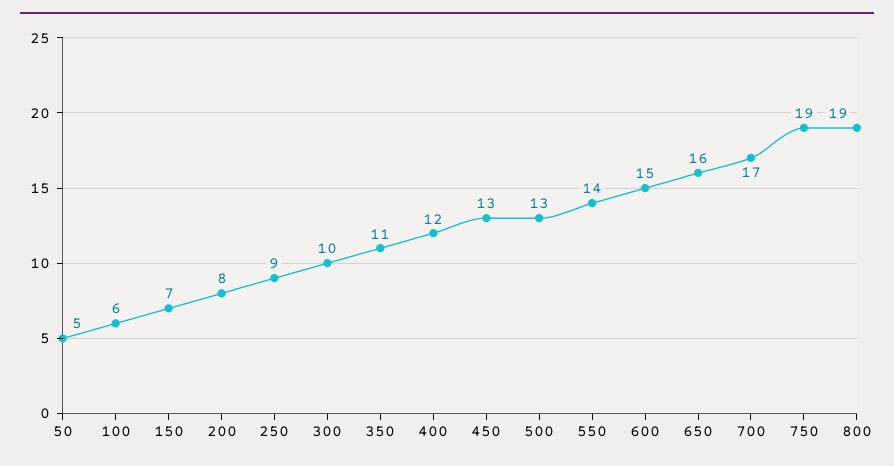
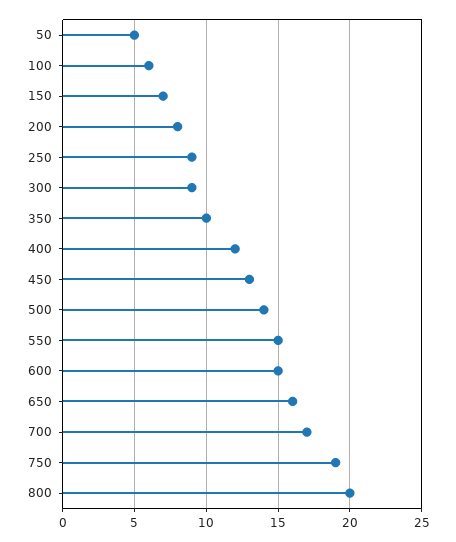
300: 10 -> 9
350: 11 -> 10
500: 13 -> 14
550: 14 -> 15
800: 19 -> 20

